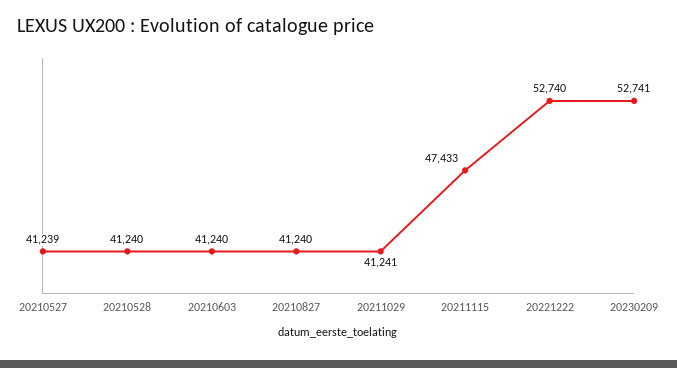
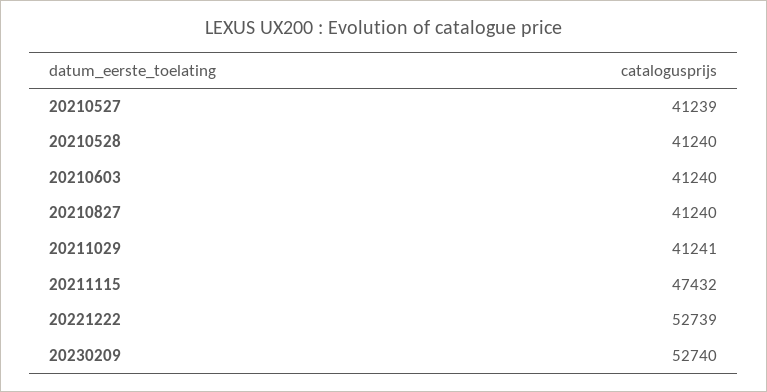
20211115: 47433 -> 47432
20221222: 52740 -> 52739
20230209: 52741 -> 52740

